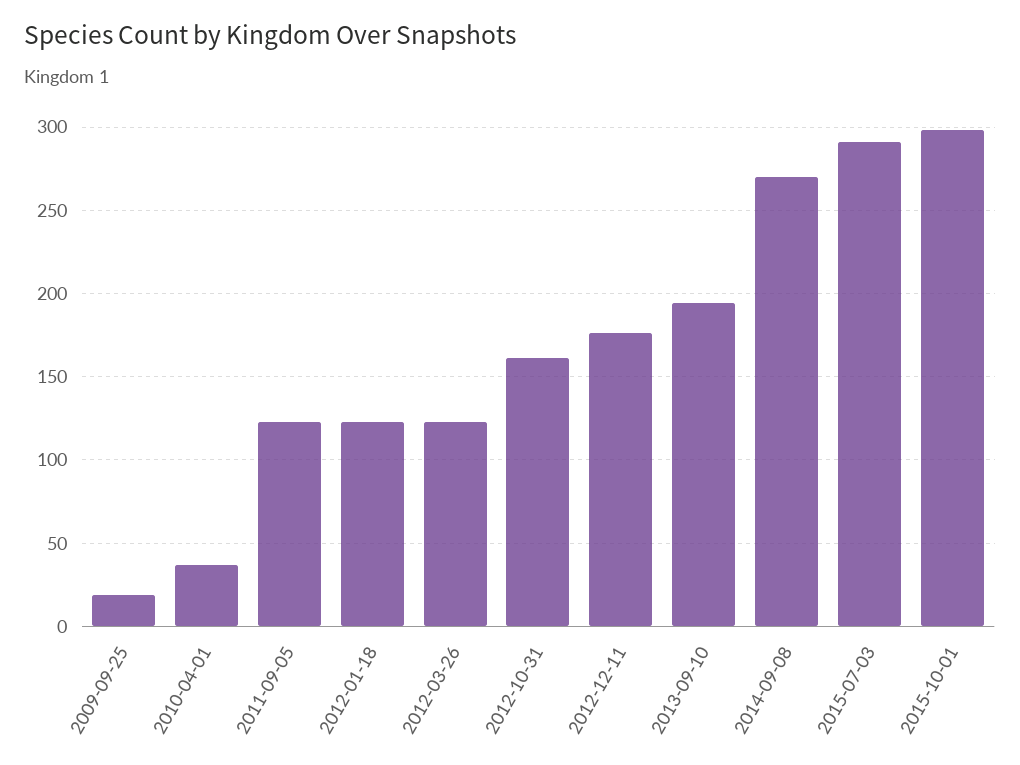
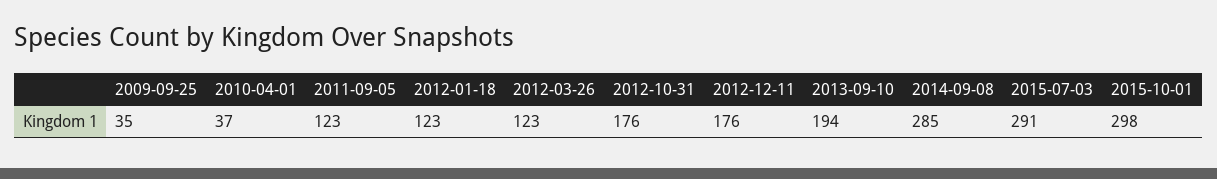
2009-09-25: 20 -> 35
2012-10-31: 160 -> 176
2014-09-08: 270 -> 285

